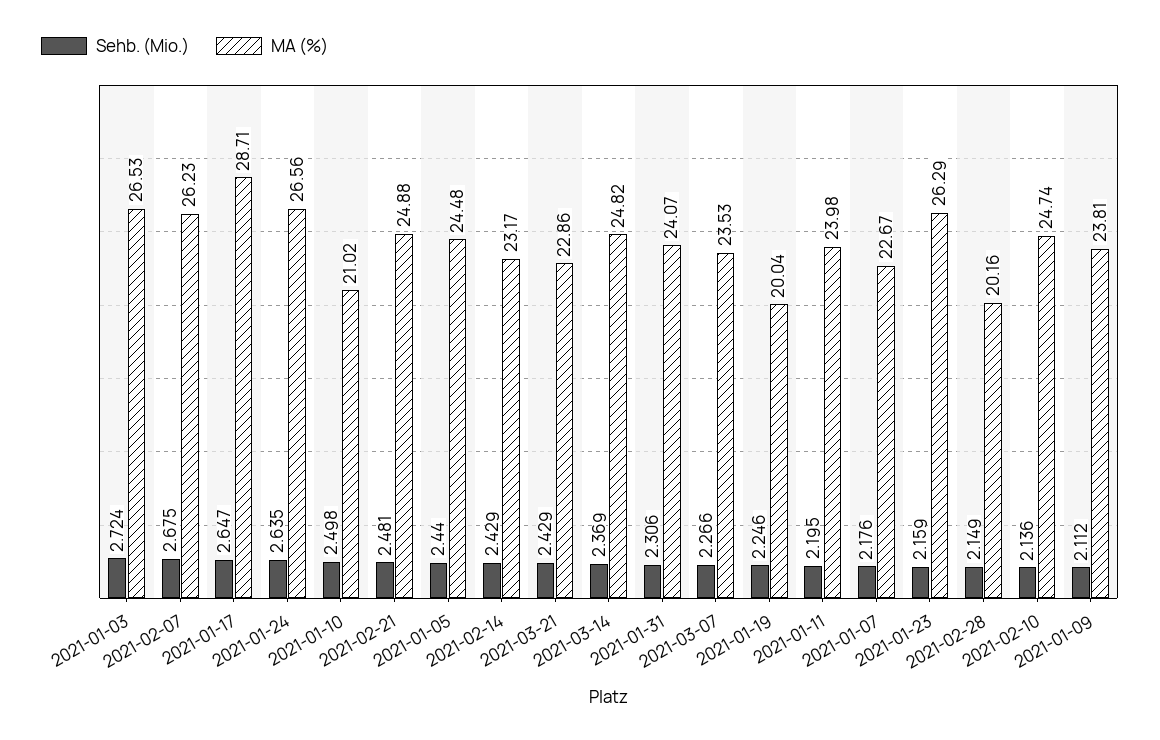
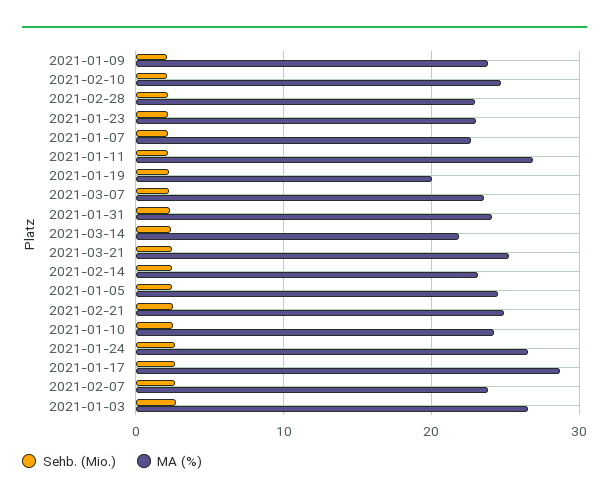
MA (%), 2021-02-07: 26.23 -> 24
MA (%), 2021-01-10: 21.02 -> 24
MA (%), 2021-03-21: 22.86 -> 25
MA (%), 2021-03-14: 24.82 -> 22
MA (%), 2021-01-11: 23.98 -> 27
MA (%), 2021-01-23: 26.29 -> 23
MA (%), 2021-02-28: 20.16 -> 23

